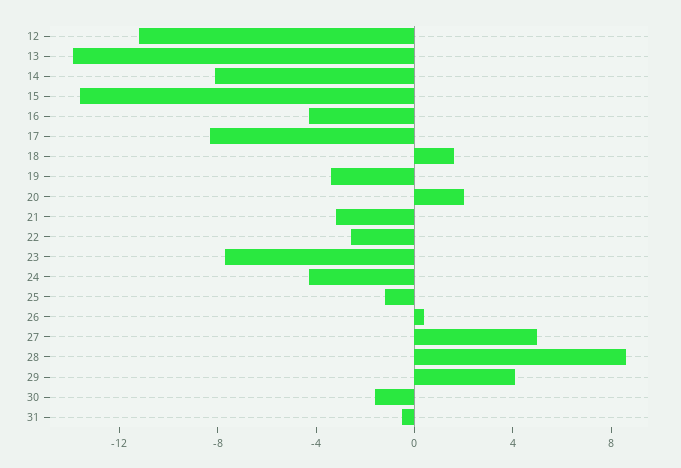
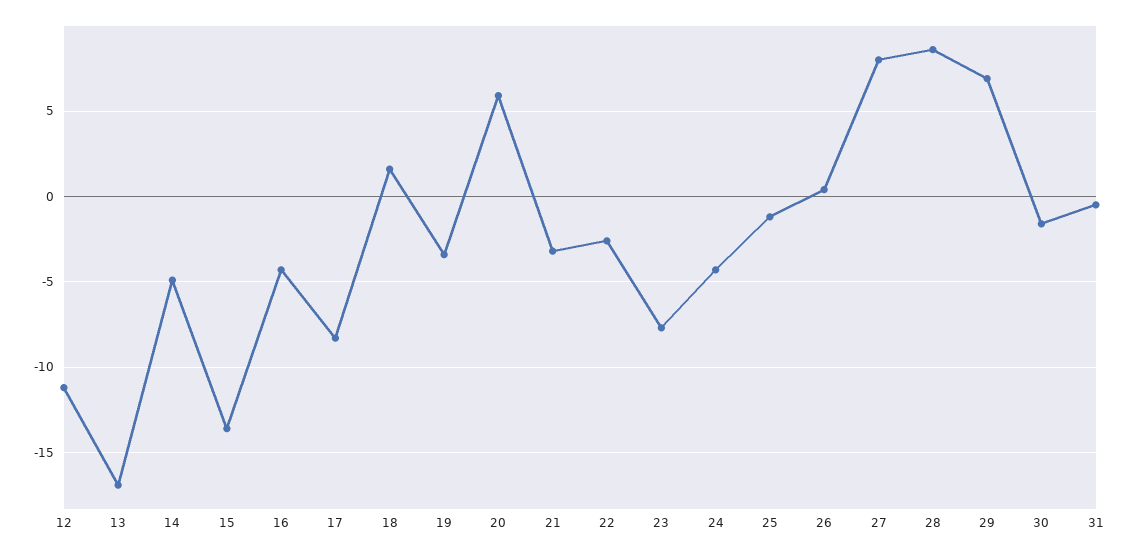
13: -14 -> -17
14: -8 -> -5
20: 2 -> 6
27: 5 -> 8
29: 4 -> 7

